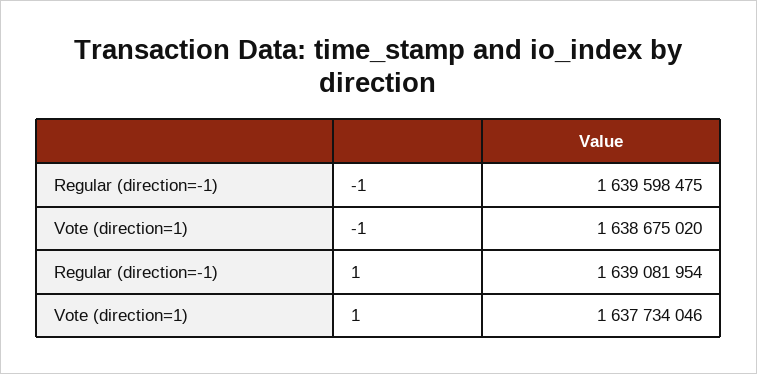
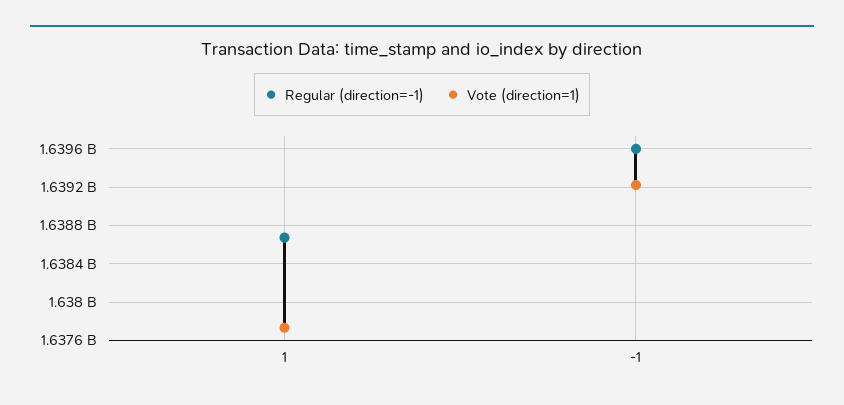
Vote (direction=1), -1: 1638675020 -> 1639200000
Regular (direction=-1), 1: 1639081954 -> 1638700000

